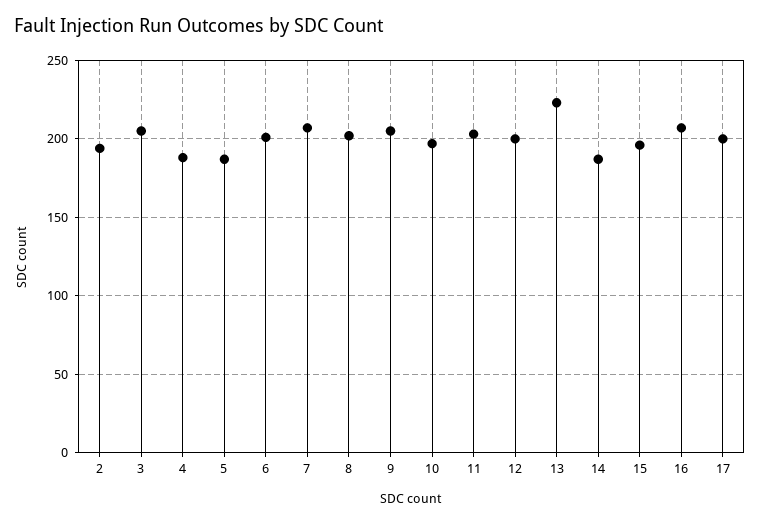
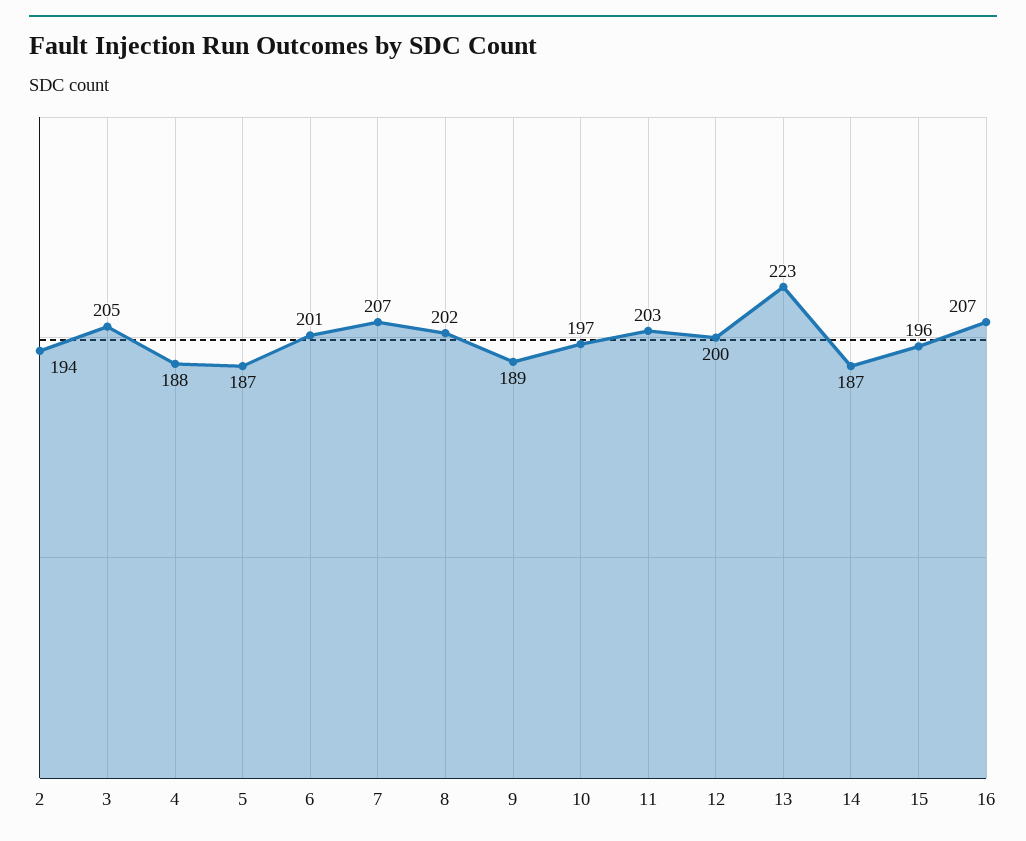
9: 205 -> 189
17: 200 -> none

